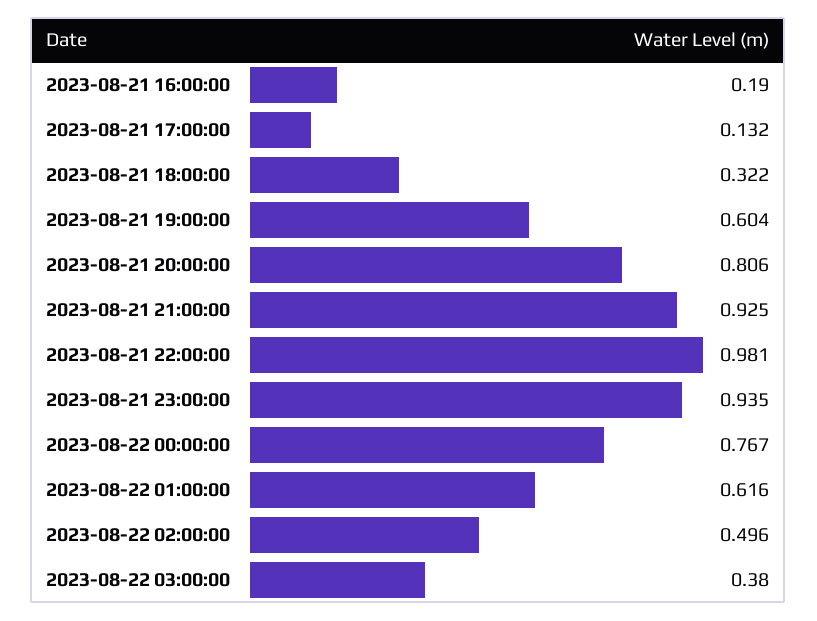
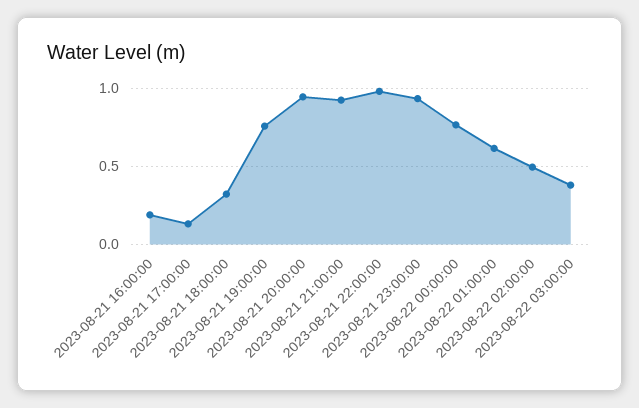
2023-08-21 19:00:00: 0.604 -> 0.75
2023-08-21 20:00:00: 0.806 -> 0.95

